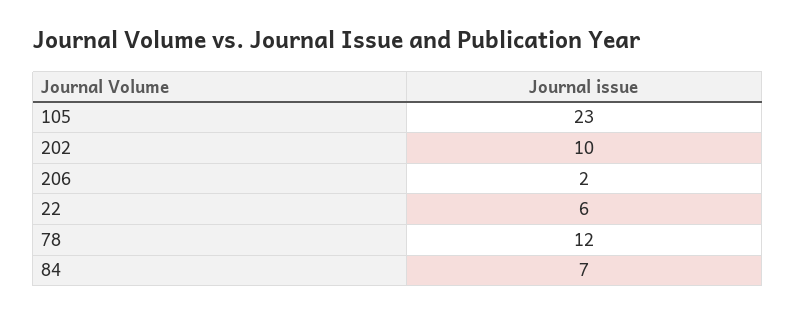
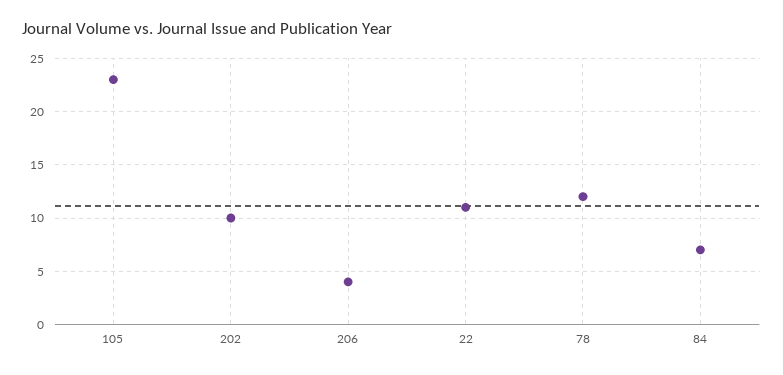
206: 2 -> 4
22: 6 -> 11

